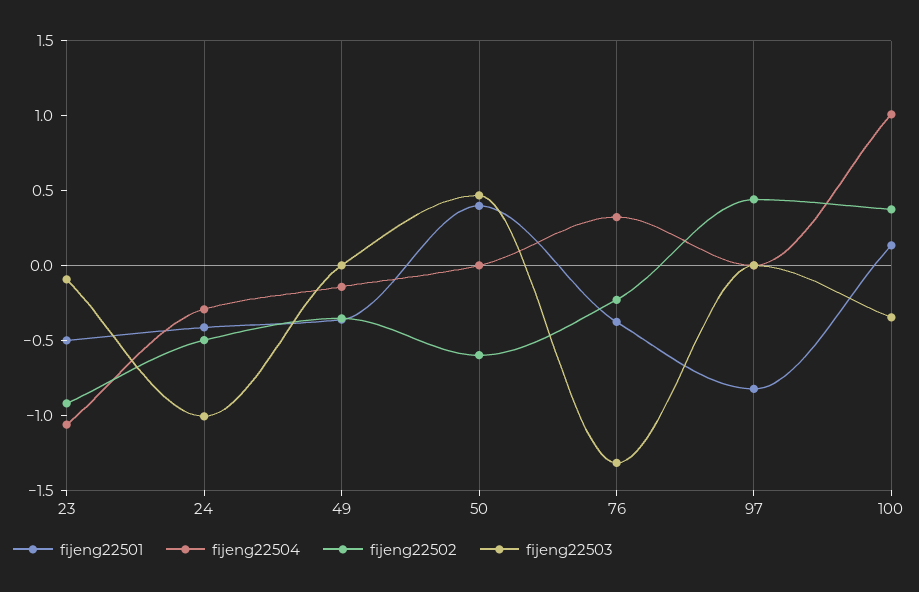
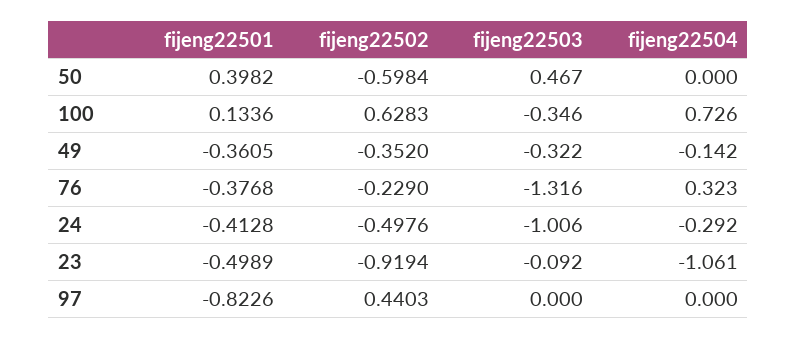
fijeng22503, 49: 0 -> -0.322
fijeng22504, 100: 1 -> 0.726
fijeng22502, 100: 0.4 -> 0.6283

